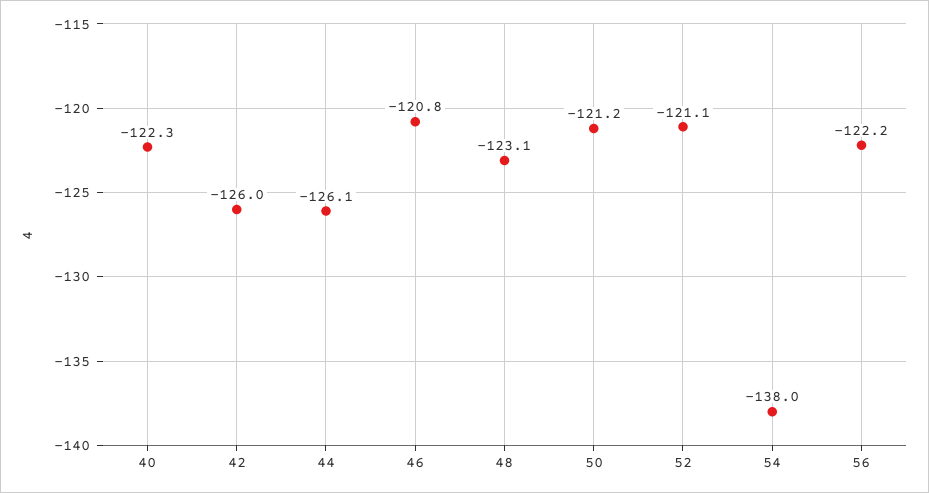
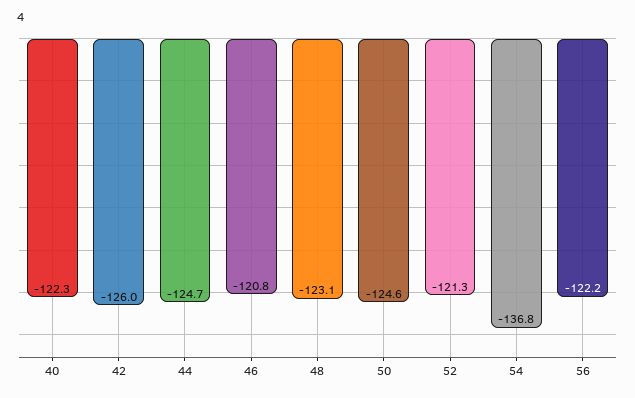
44: -126.1 -> -124.7
50: -121.2 -> -124.6
52: -121.1 -> -121.3
54: -138 -> -136.8

